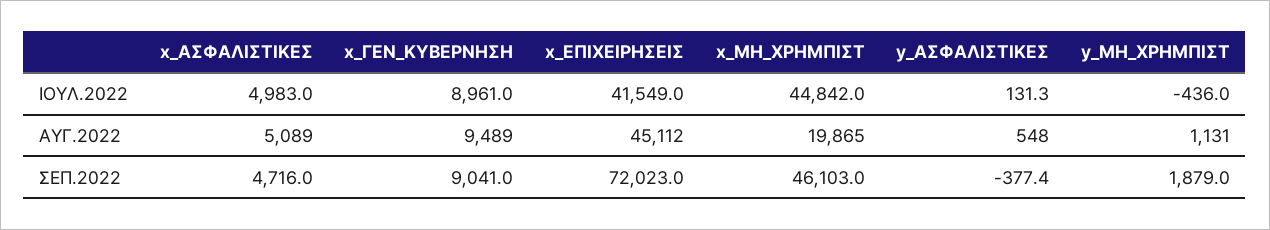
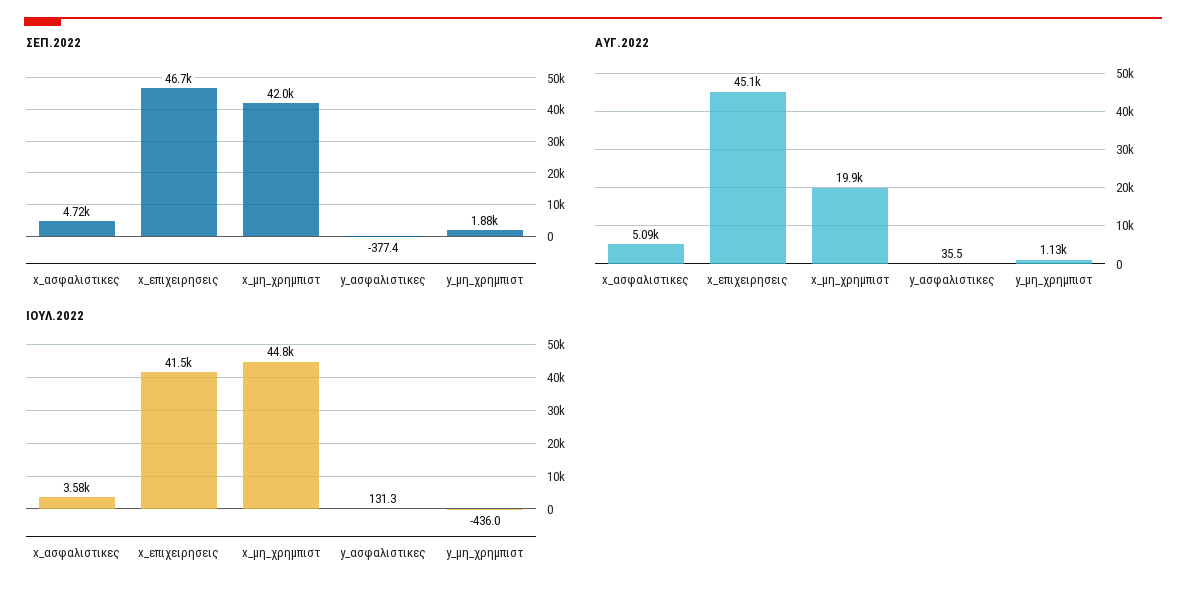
ΙΟΥΛ.2022, x_ΑΣΦΑΛΙΣΤΙΚΕΣ: 4983 -> 3580
ΙΟΥΛ.2022, x_ΓΕΝ_ΚΥΒΕΡΝΗΣΗ: 8961 -> none
ΑΥΓ.2022, x_ΓΕΝ_ΚΥΒΕΡΝΗΣΗ: 9489 -> none
ΑΥΓ.2022, y_ΑΣΦΑΛΙΣΤΙΚΕΣ: 548 -> 35.5
ΣΕΠ.2022, x_ΓΕΝ_ΚΥΒΕΡΝΗΣΗ: 9041 -> none
ΣΕΠ.2022, x_ΕΠΙΧΕΙΡΗΣΕΙΣ: 72023 -> 46700
ΣΕΠ.2022, x_ΜΗ_ΧΡΗΜΠΙΣΤ: 46103 -> 42000

